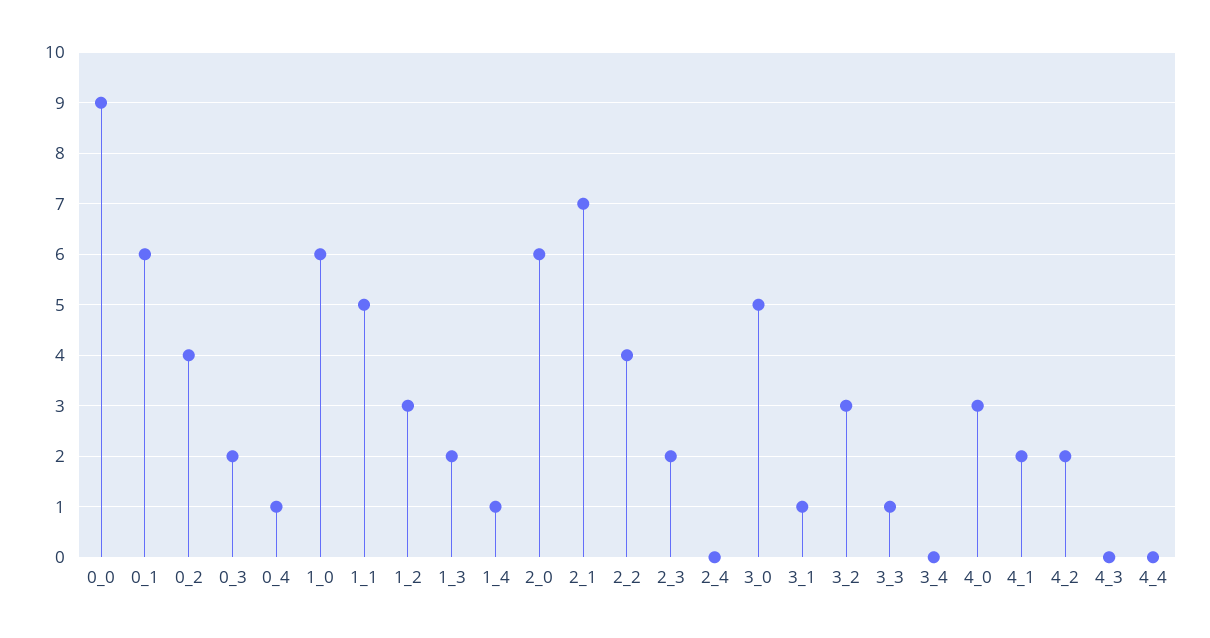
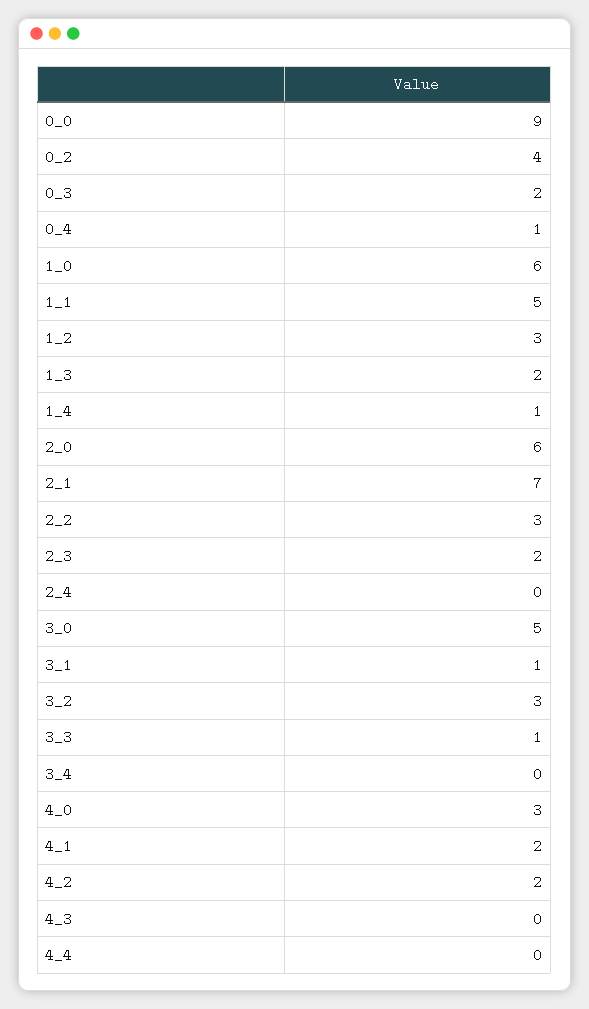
0_1: 6 -> none
2_2: 4 -> 3

